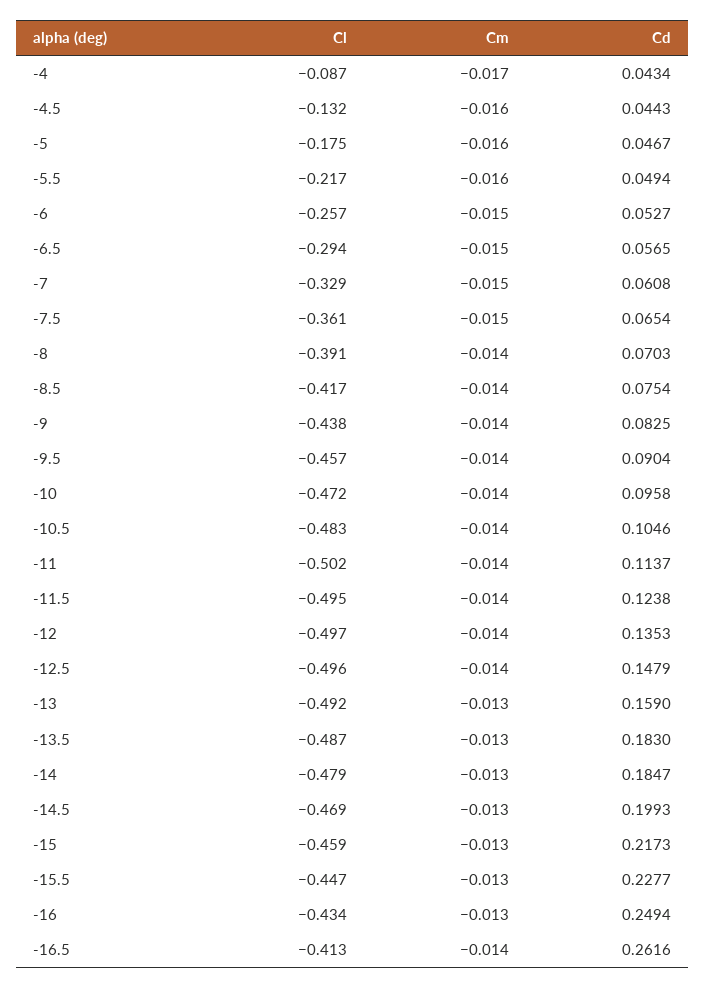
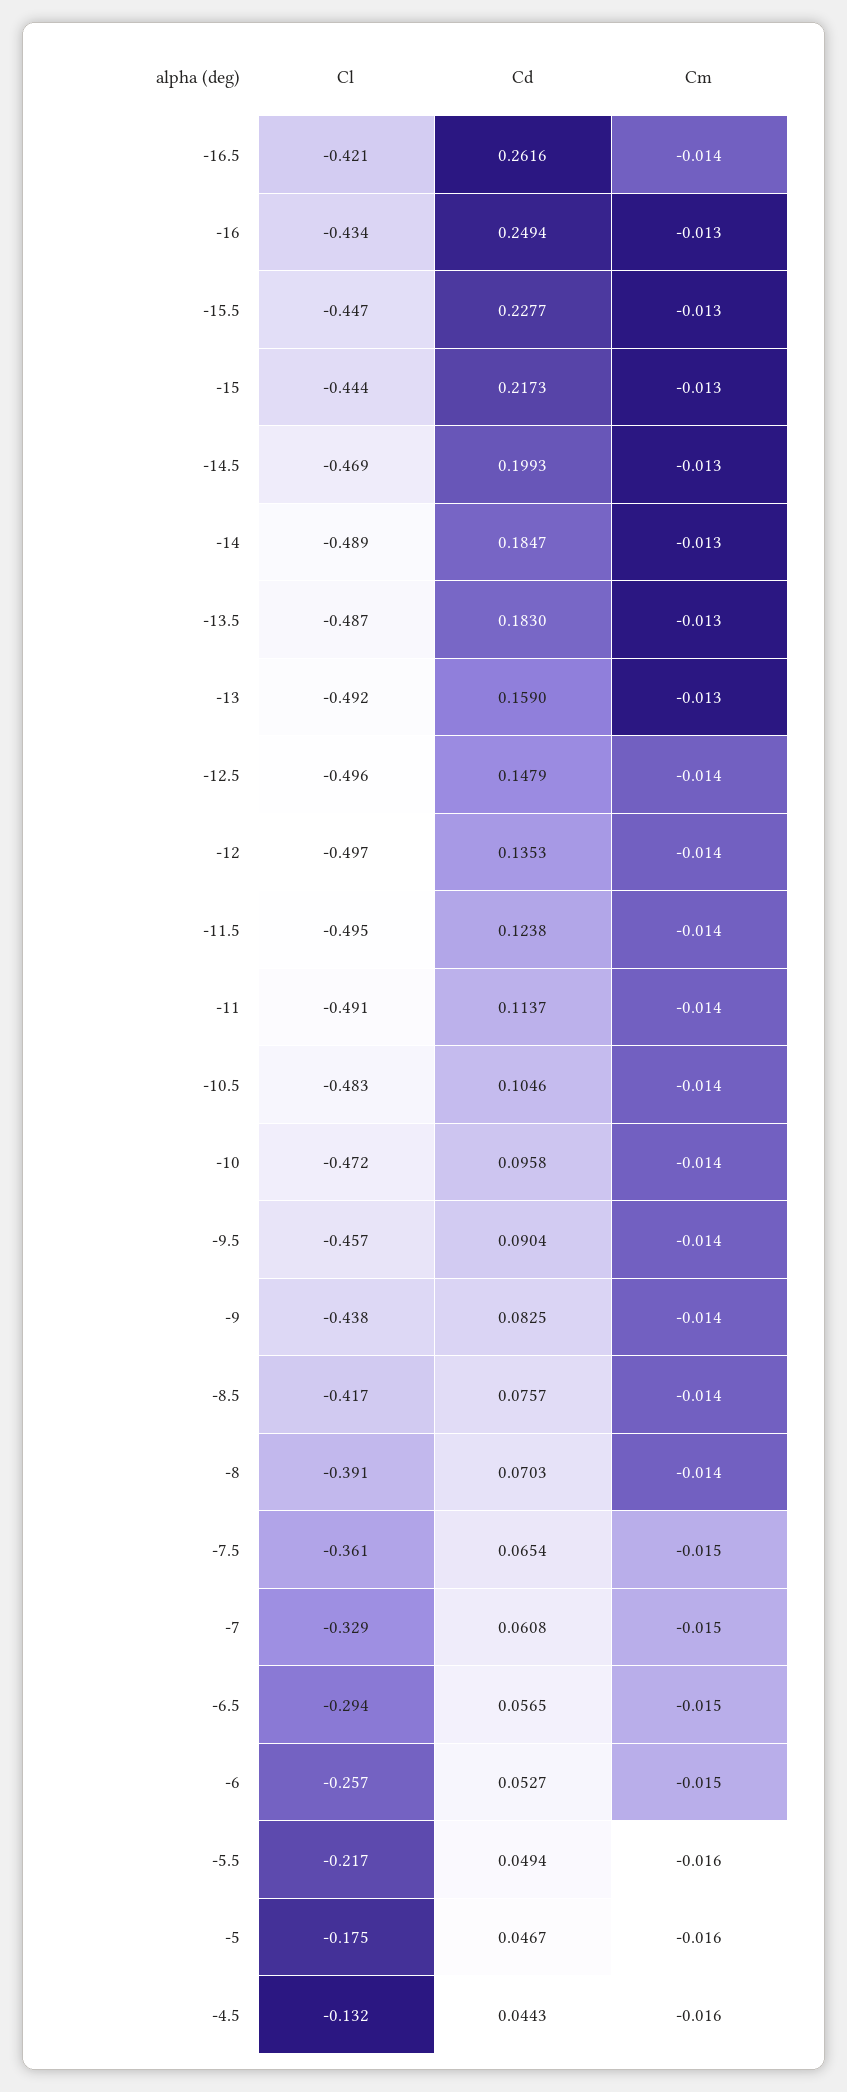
Cl, -4: -0.087 -> none
Cm, -4: -0.017 -> none
Cd, -4: 0.0434 -> none
Cd, -8.5: 0.0754 -> 0.0757
Cl, -11: -0.502 -> -0.491
Cl, -14: -0.479 -> -0.489
Cl, -15: -0.459 -> -0.444
Cl, -16.5: -0.413 -> -0.421

